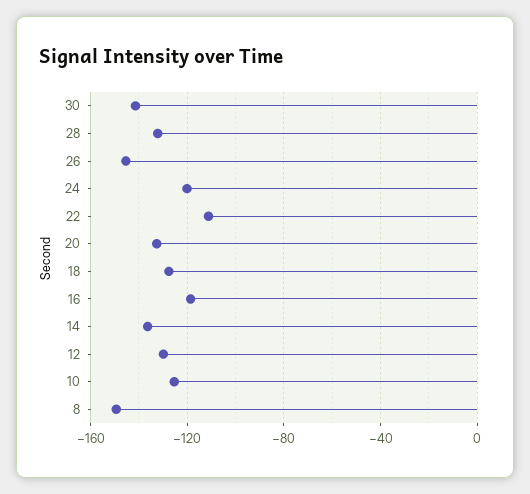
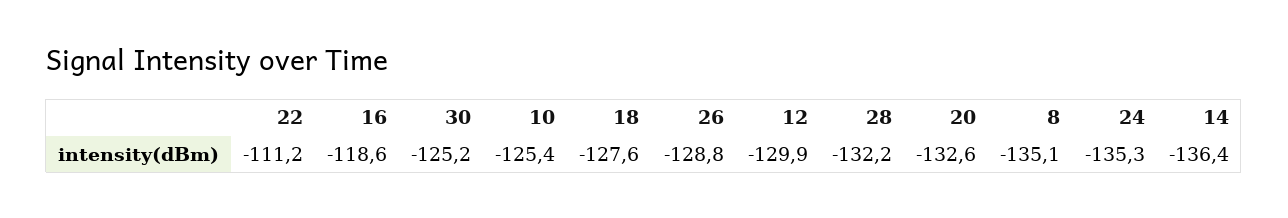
30: -140 -> -125.2
26: -145 -> -128.8
24: -120 -> -135.3
8: -150 -> -135.1

